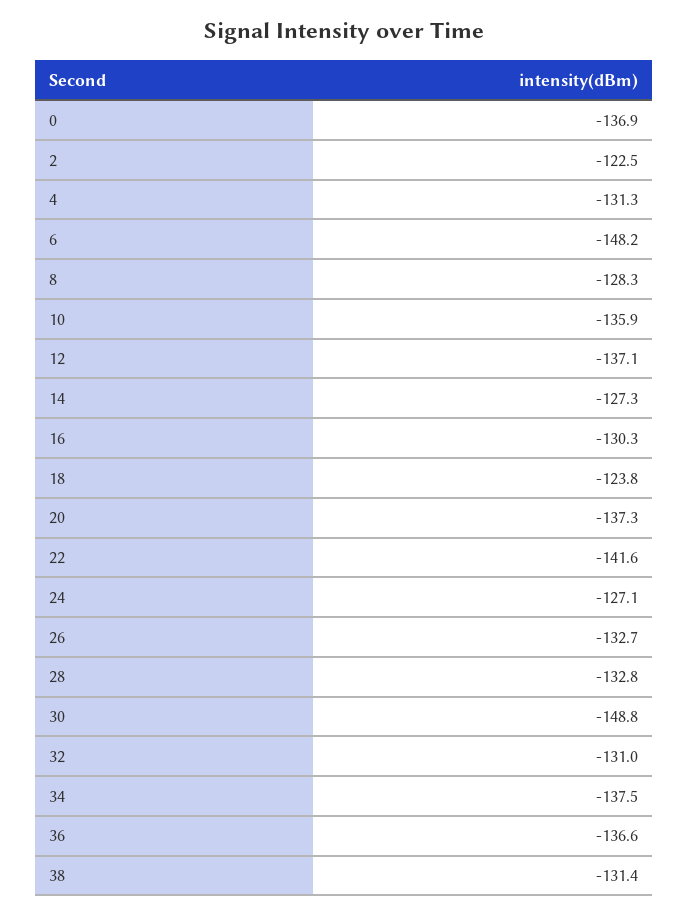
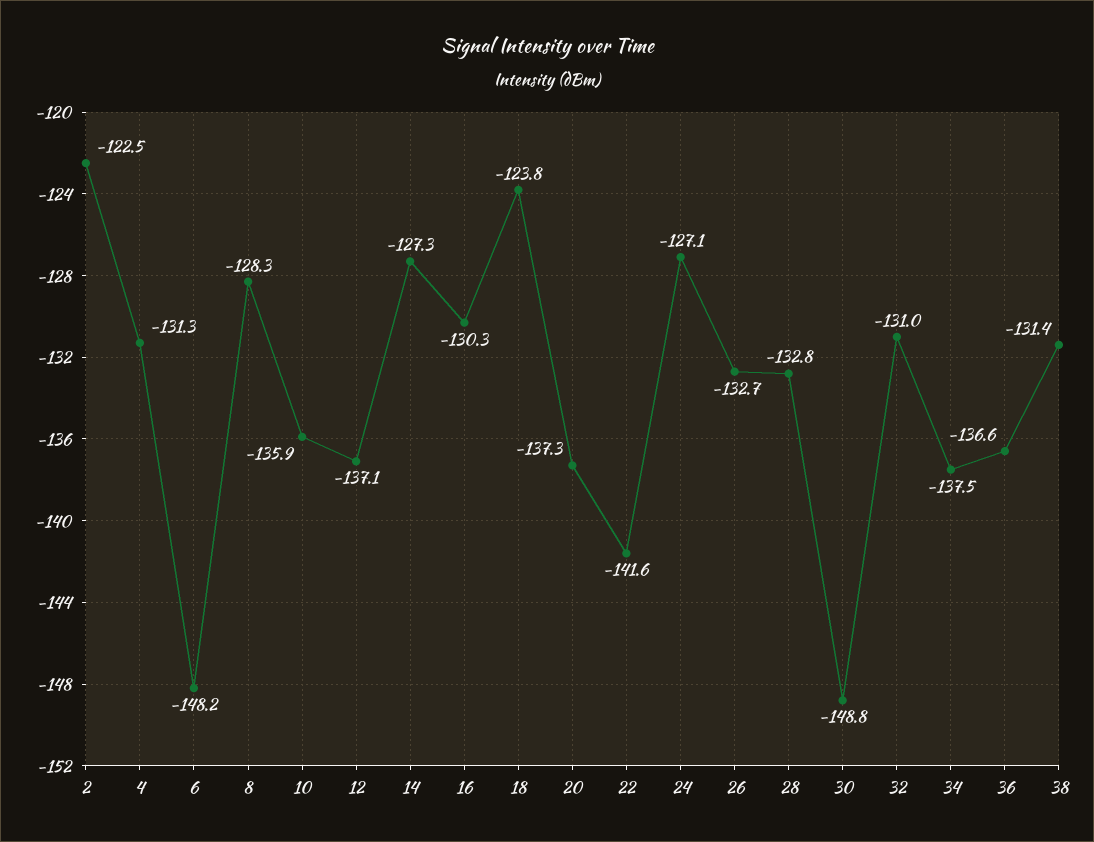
0: -136.9 -> none

